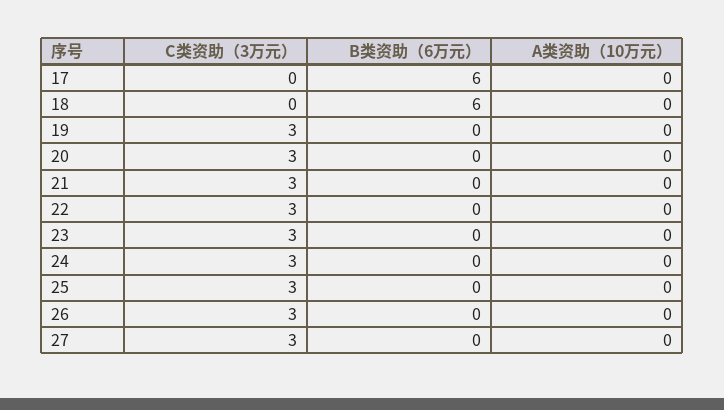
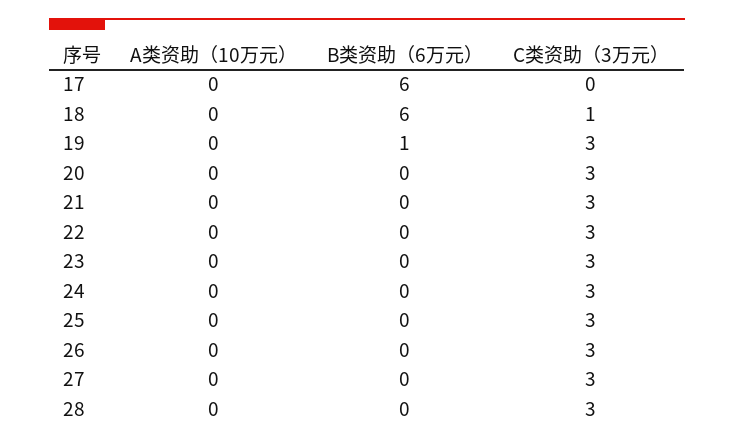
C类资助（3万元）, 18: 0 -> 1
B类资助（6万元）, 19: 0 -> 1
A类资助（10万元）, 28: none -> 0
B类资助（6万元）, 28: none -> 0
C类资助（3万元）, 28: none -> 3

